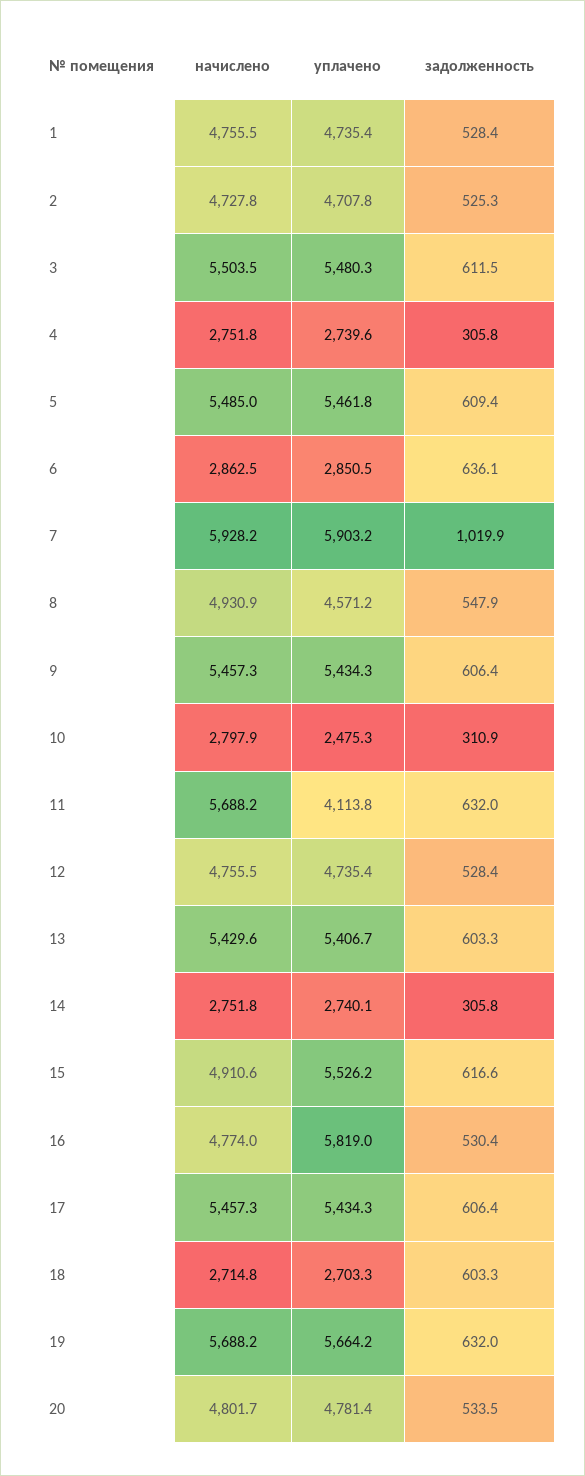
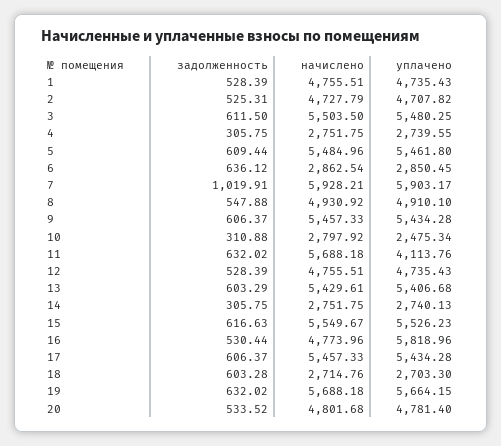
уплачено, 8: 4571.2 -> 4910.1
начислено, 15: 4910.6 -> 5549.67

